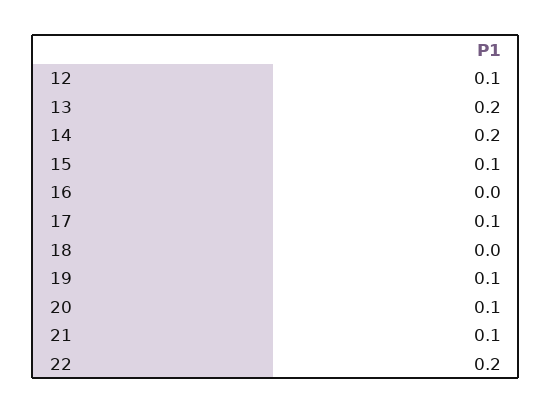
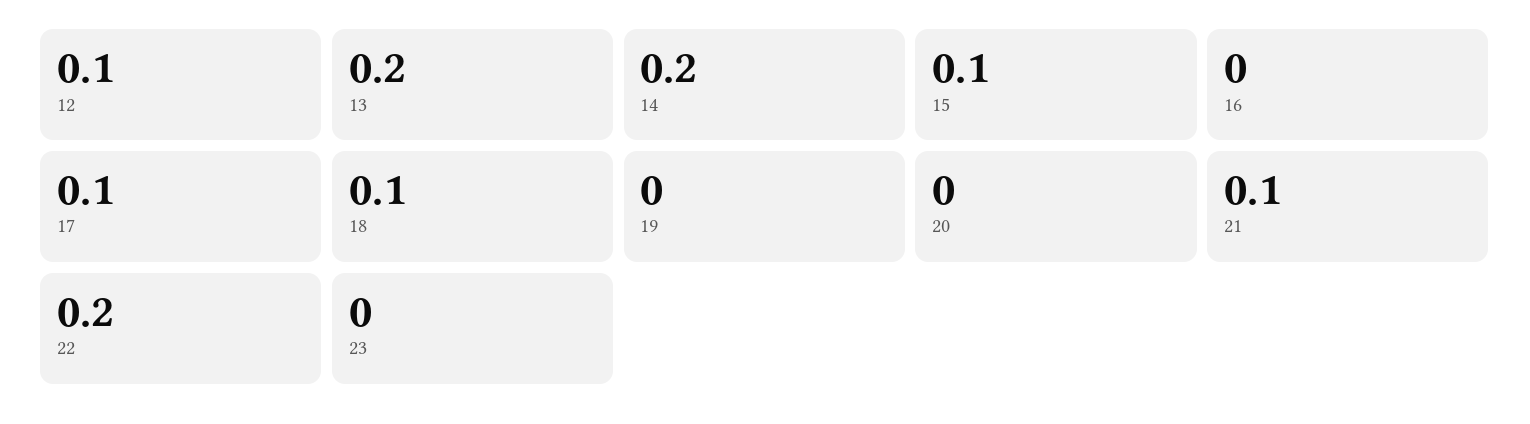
18: 0 -> 0.1
19: 0.1 -> 0
20: 0.1 -> 0
23: none -> 0

